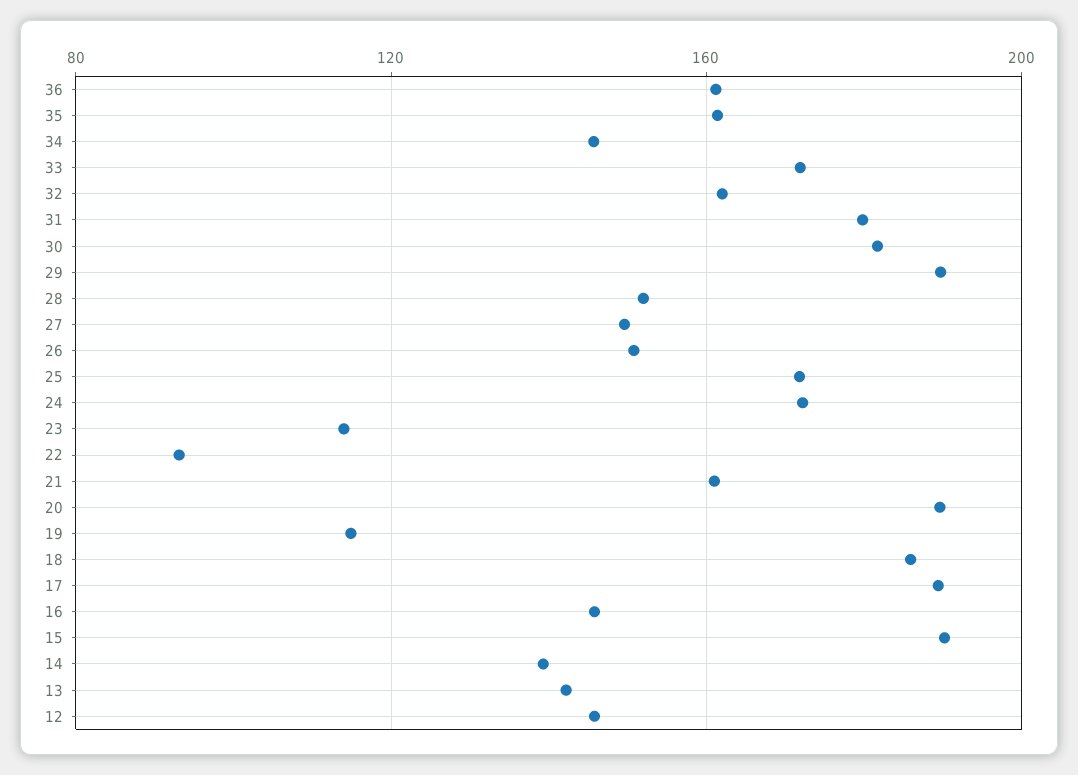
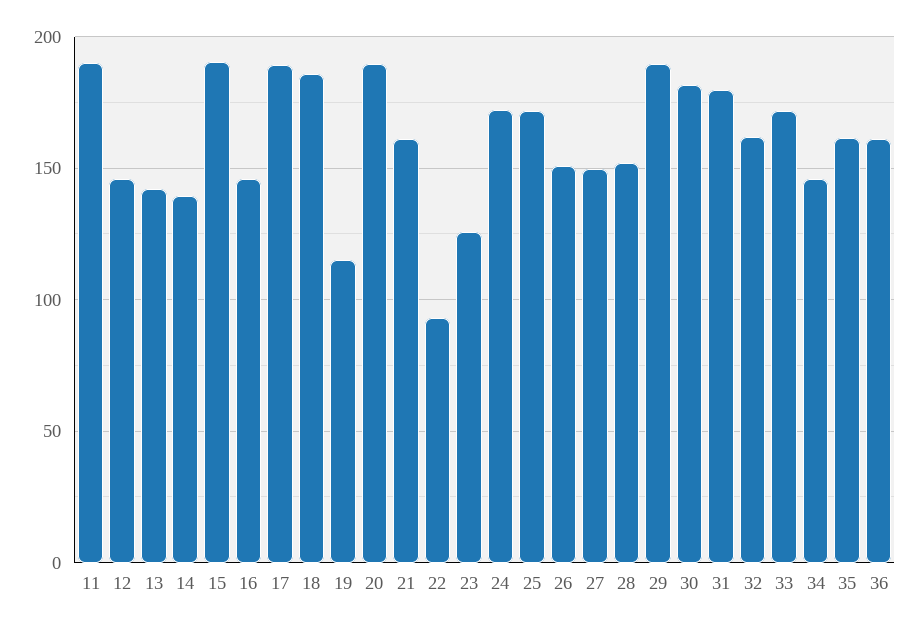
23: 115 -> 125
11: none -> 190

